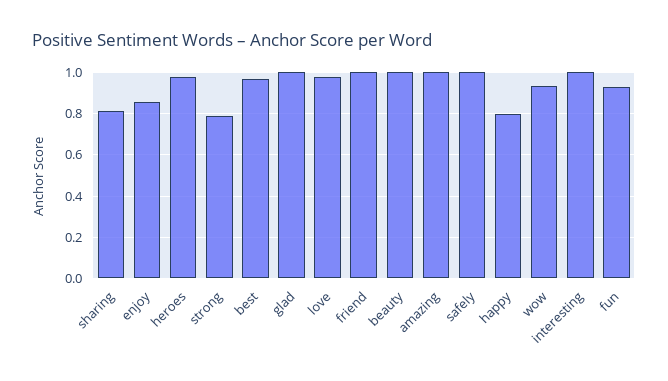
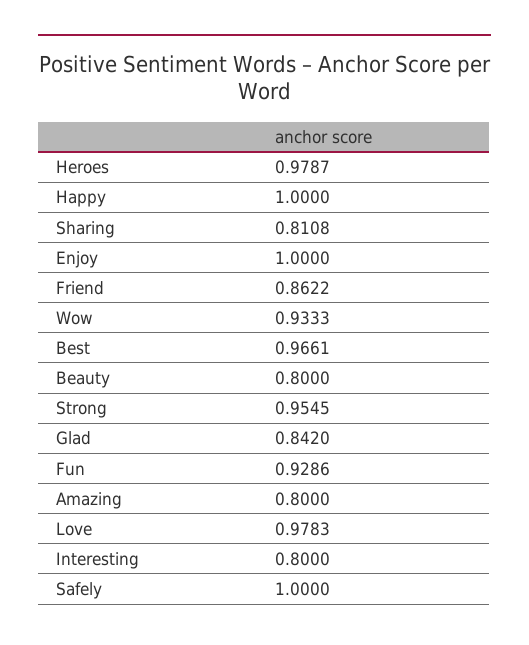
enjoy: 0.85 -> 1
strong: 0.8 -> 0.9545
glad: 1 -> 0.842
friend: 1 -> 0.8622
beauty: 1 -> 0.8
amazing: 1 -> 0.8
happy: 0.8 -> 1
interesting: 1 -> 0.8

